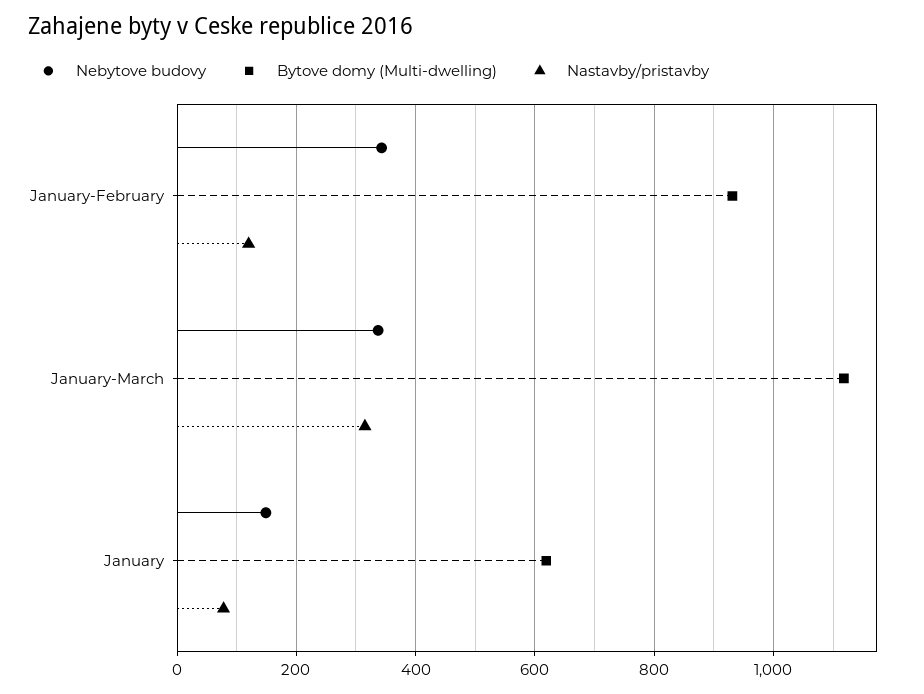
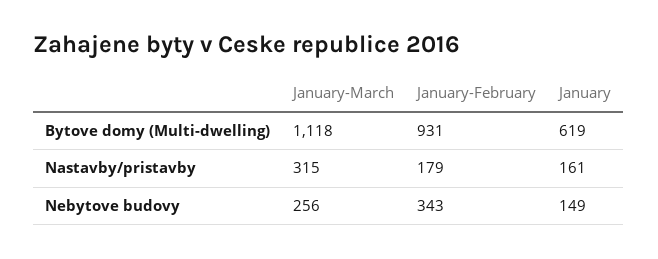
Nastavby/pristavby, January-February: 120 -> 179
Nebytove budovy, January-March: 340 -> 256
Nastavby/pristavby, January: 80 -> 161

